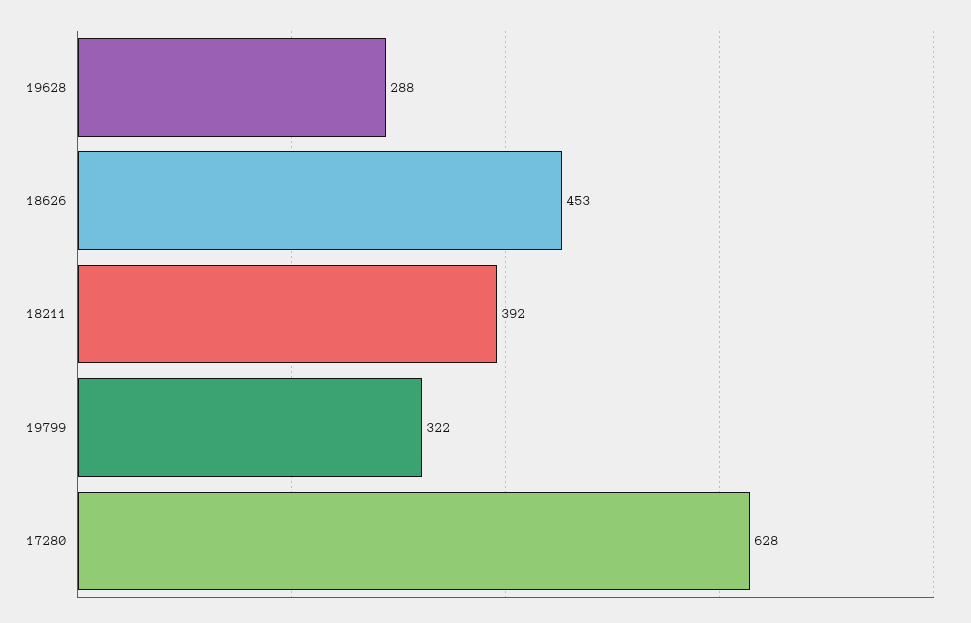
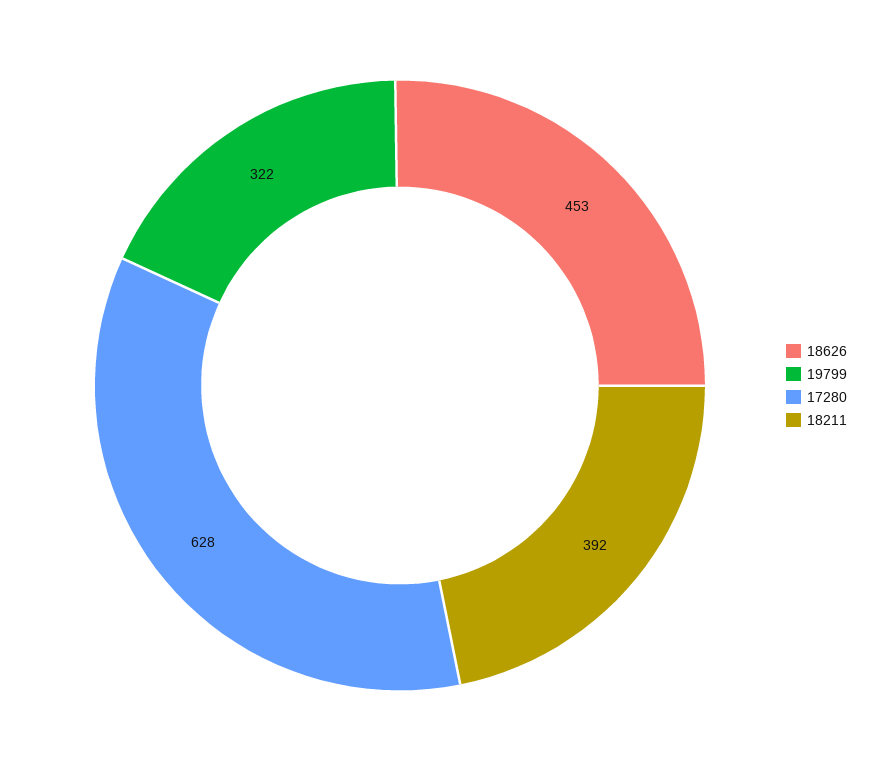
19628: 288 -> none

